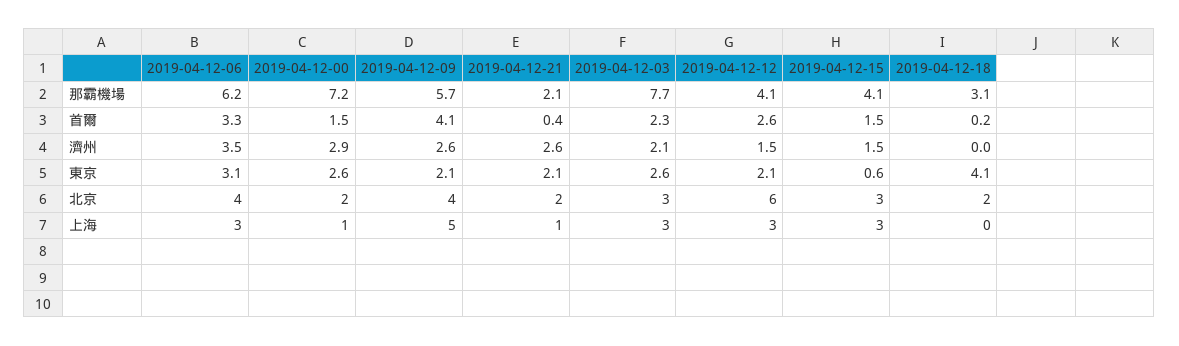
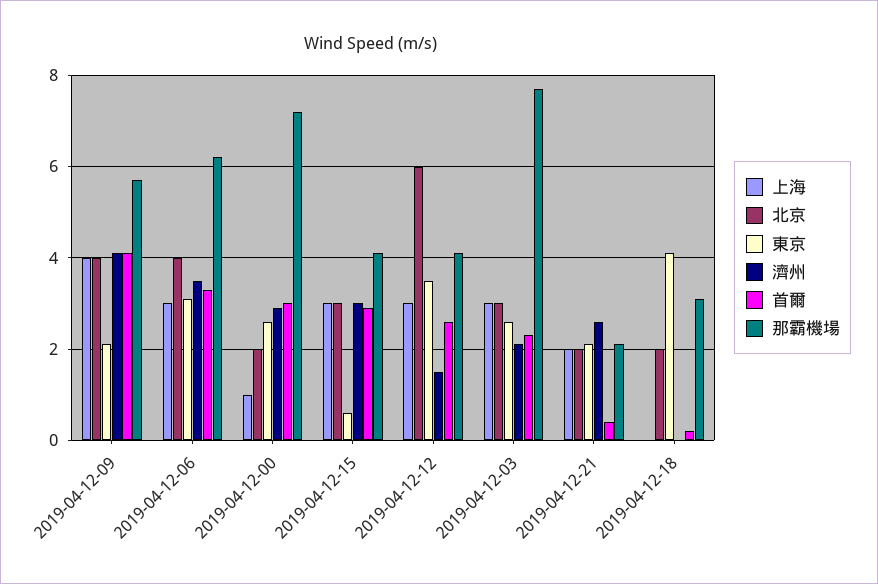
首爾, 2019-04-12-00: 1.5 -> 3
首爾, 2019-04-12-15: 1.5 -> 3
濟州, 2019-04-12-09: 2.6 -> 4
濟州, 2019-04-12-15: 1.5 -> 3
東京, 2019-04-12-12: 2.1 -> 3.5
上海, 2019-04-12-09: 5 -> 4
上海, 2019-04-12-21: 1 -> 2

